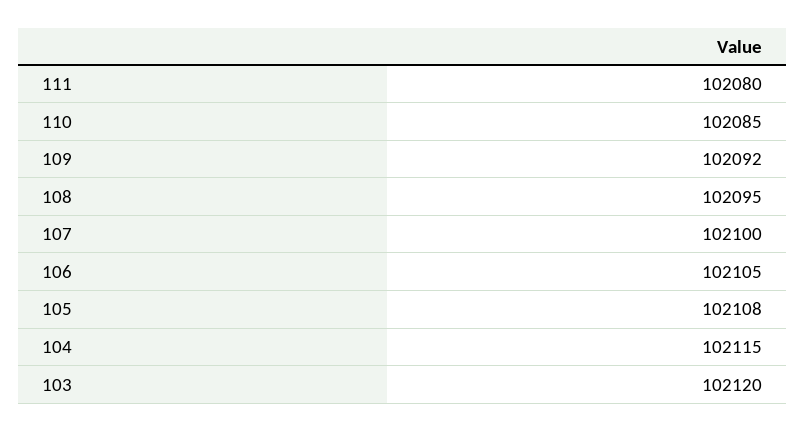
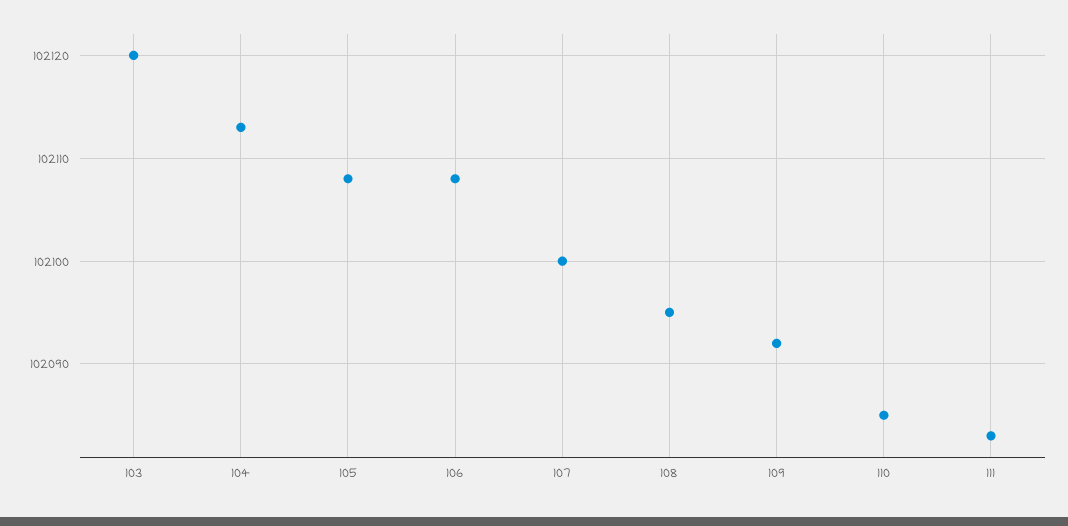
111: 102080 -> 102083
106: 102105 -> 102108
104: 102115 -> 102113

